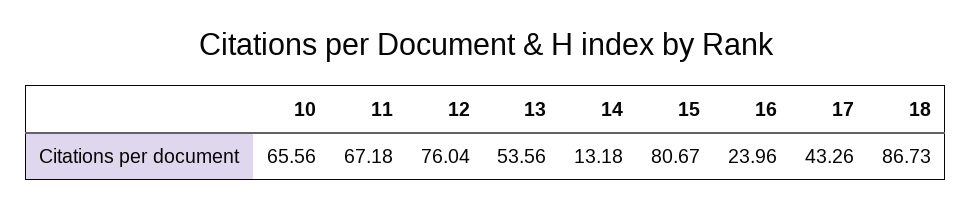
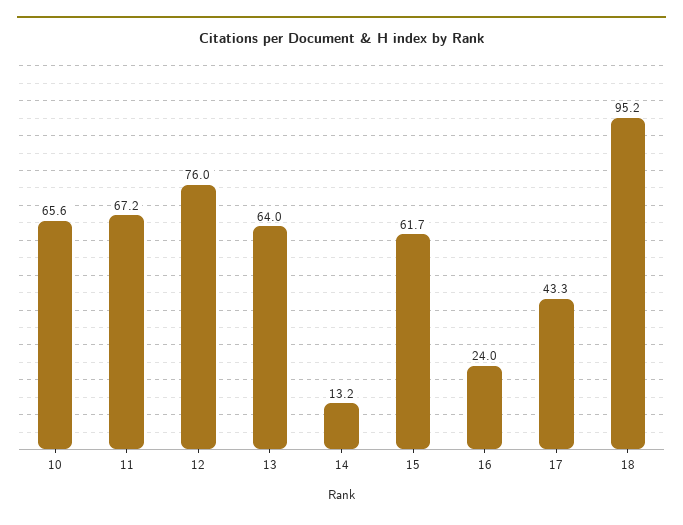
13: 53.56 -> 64
15: 80.67 -> 61.7
18: 86.73 -> 95.2

